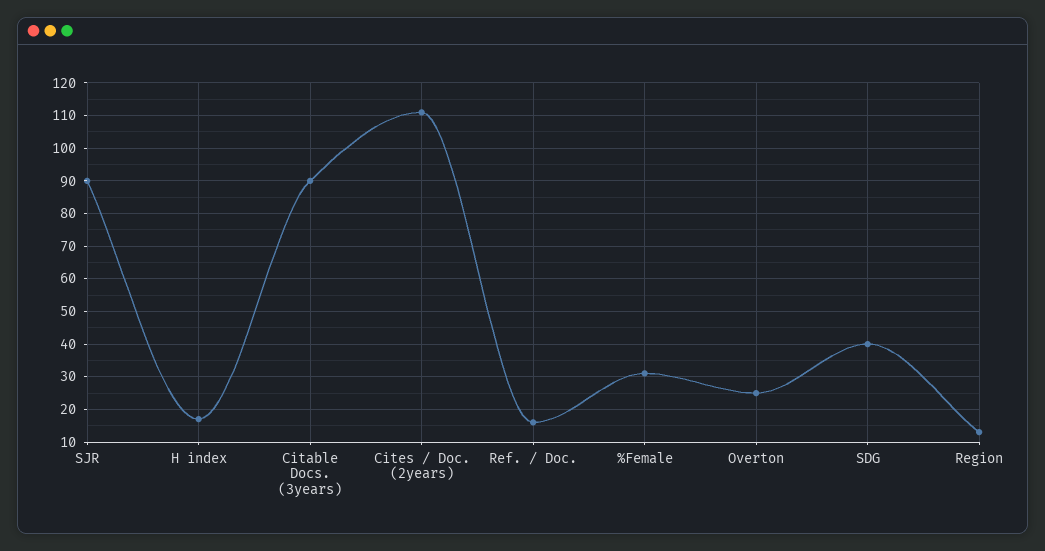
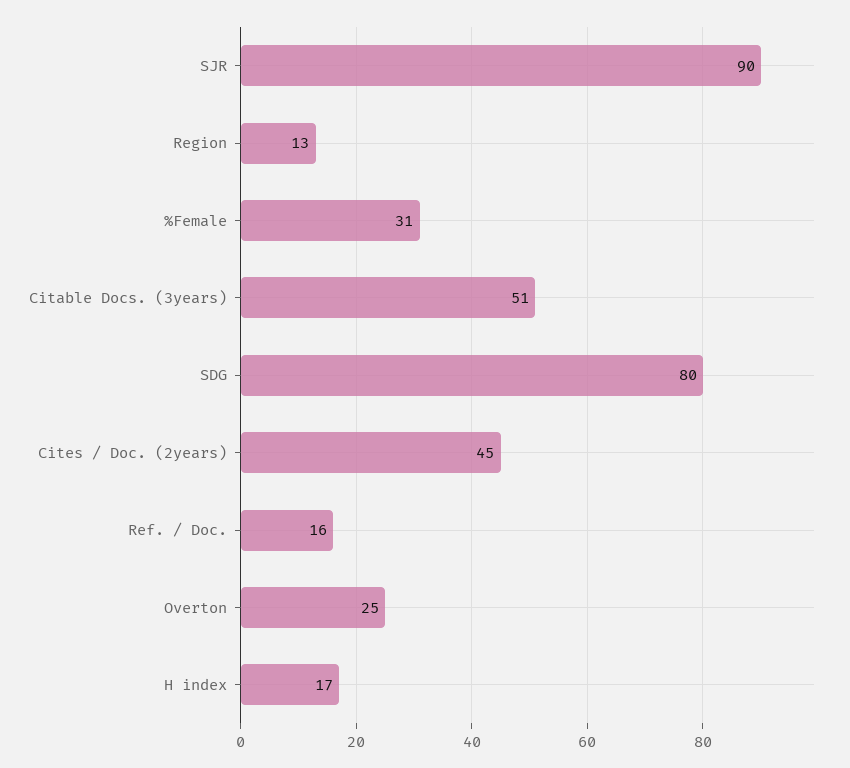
Citable Docs. (3years): 90 -> 51
Cites / Doc. (2years): 110 -> 45
SDG: 40 -> 80

